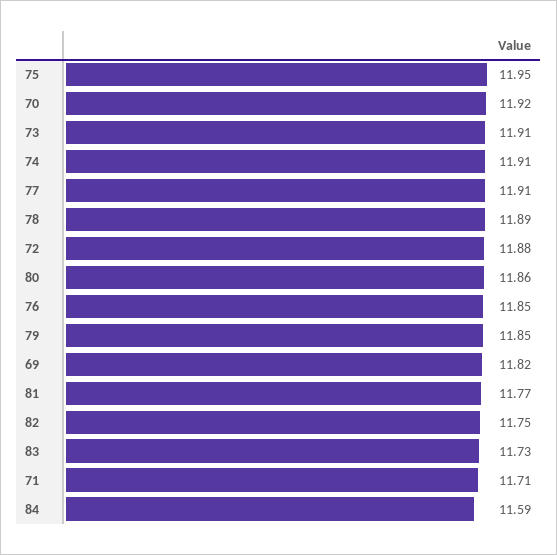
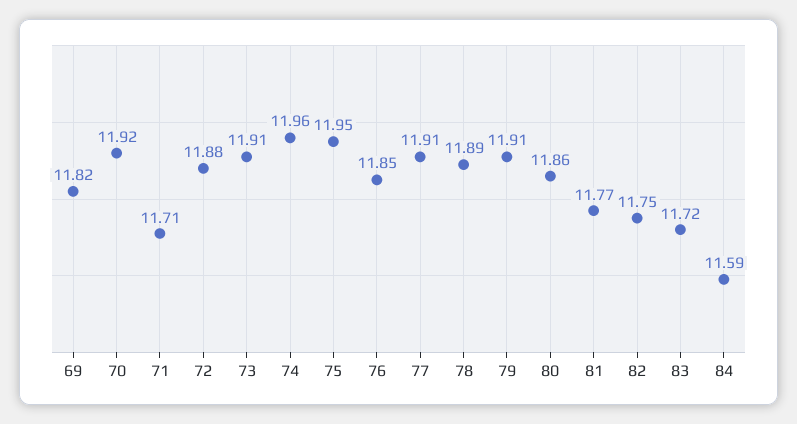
74: 11.91 -> 11.96
79: 11.85 -> 11.91
83: 11.73 -> 11.72

